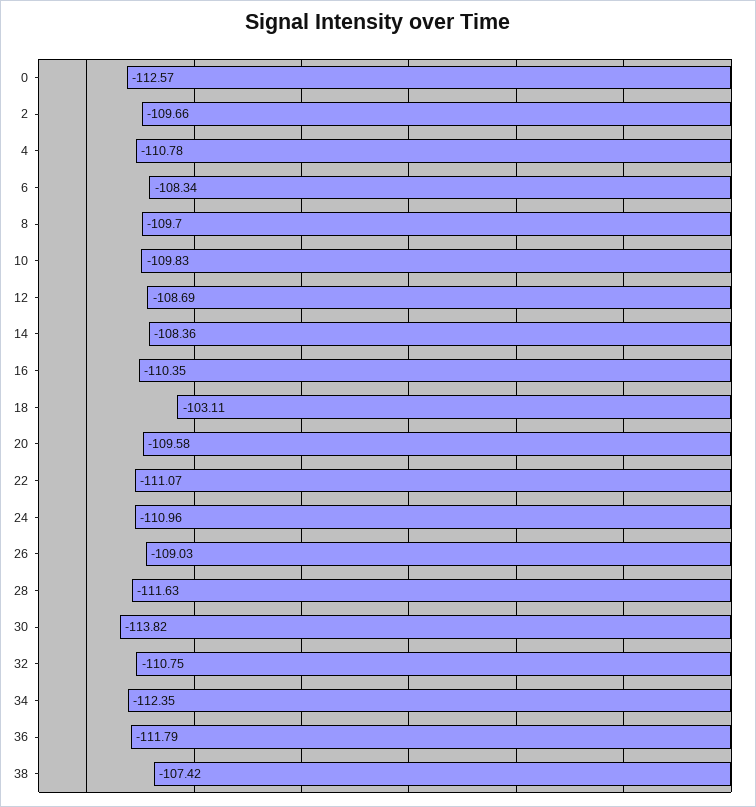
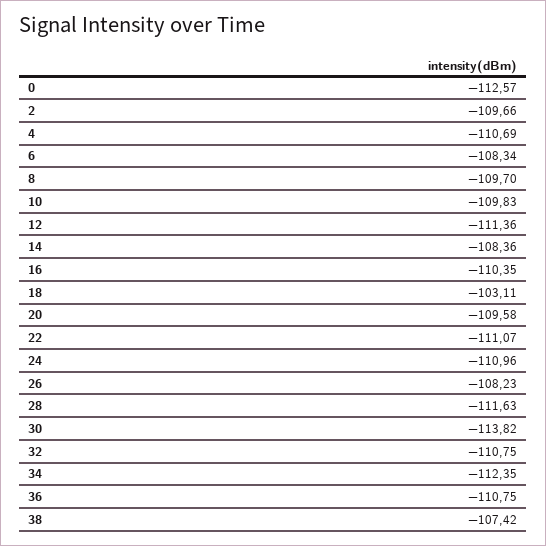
4: -110.78 -> -110.69
12: -108.69 -> -111.36
26: -109.03 -> -108.23
36: -111.79 -> -110.75

